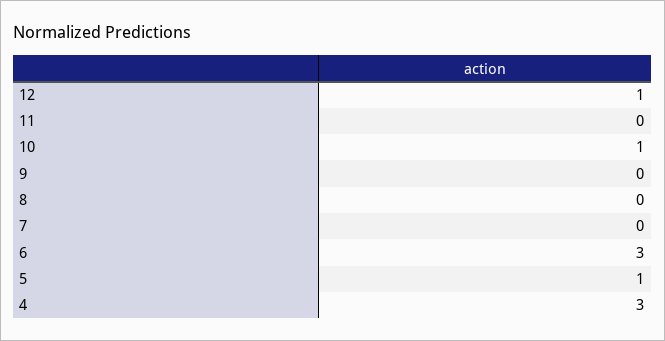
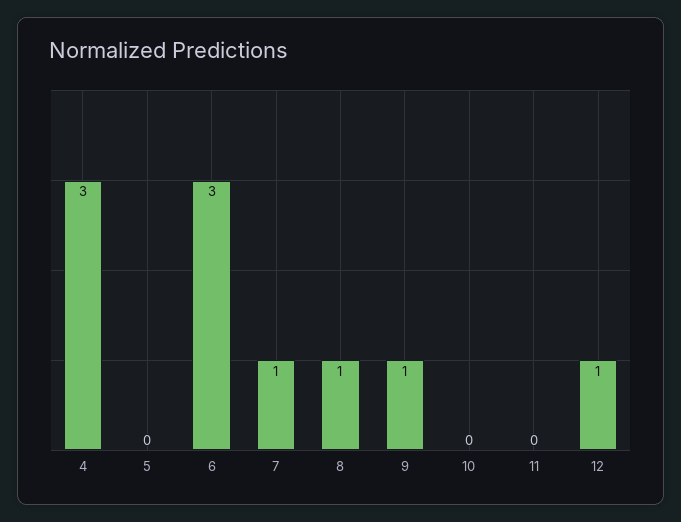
10: 1 -> 0
9: 0 -> 1
8: 0 -> 1
7: 0 -> 1
5: 1 -> 0

